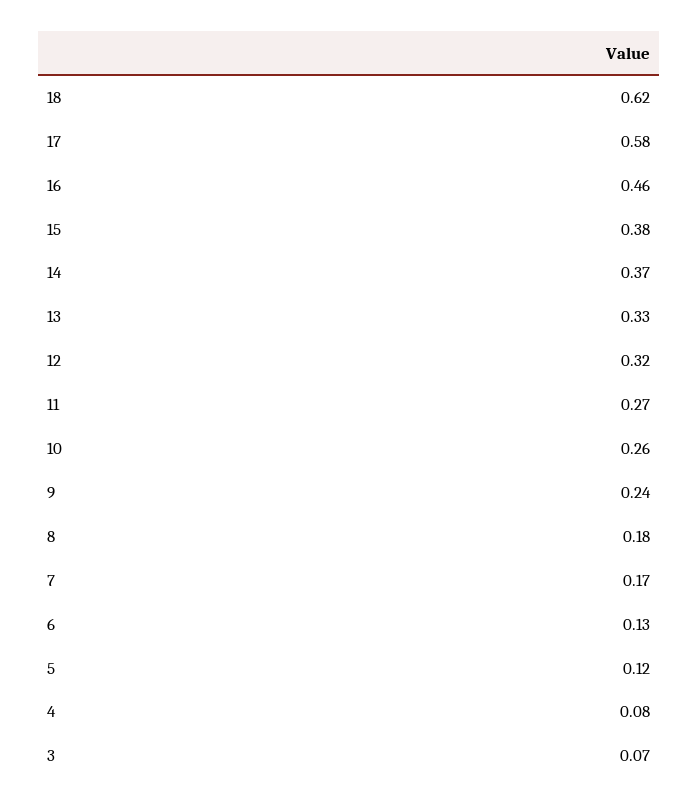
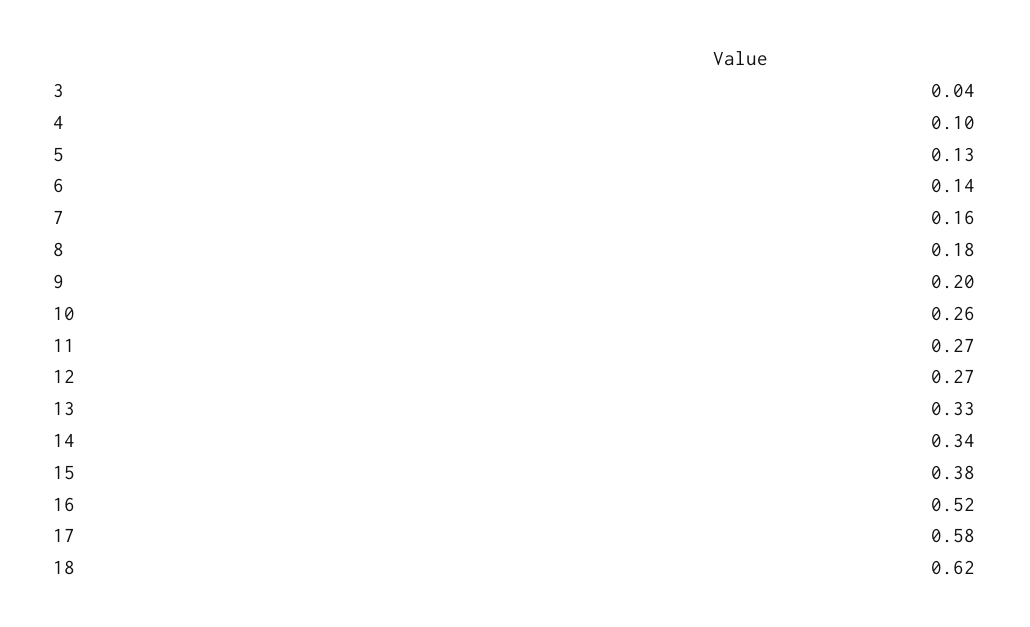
16: 0.46 -> 0.52
14: 0.37 -> 0.34
12: 0.32 -> 0.27
9: 0.24 -> 0.2
7: 0.17 -> 0.16
6: 0.13 -> 0.14
5: 0.12 -> 0.13
4: 0.08 -> 0.1
3: 0.07 -> 0.04

